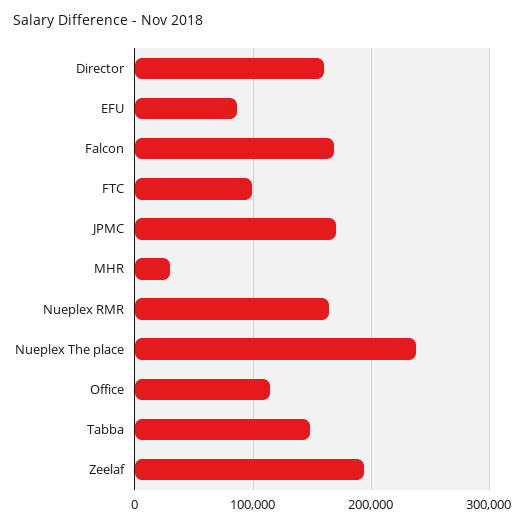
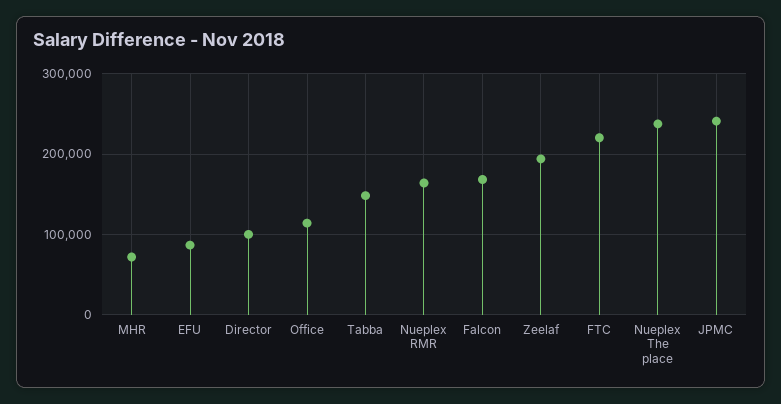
Director: 160000 -> 100000
FTC: 100000 -> 220000
JPMC: 170000 -> 240000
MHR: 30000 -> 70000

